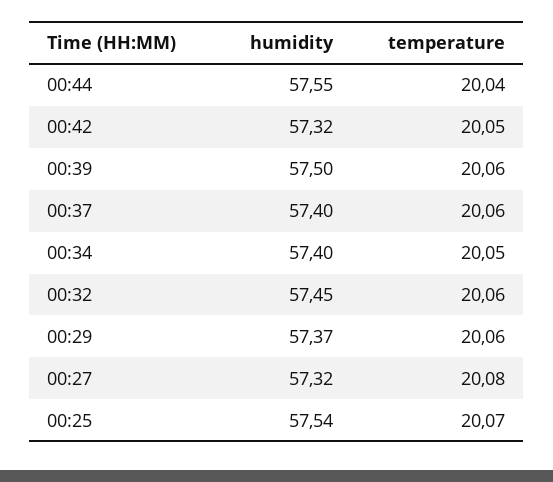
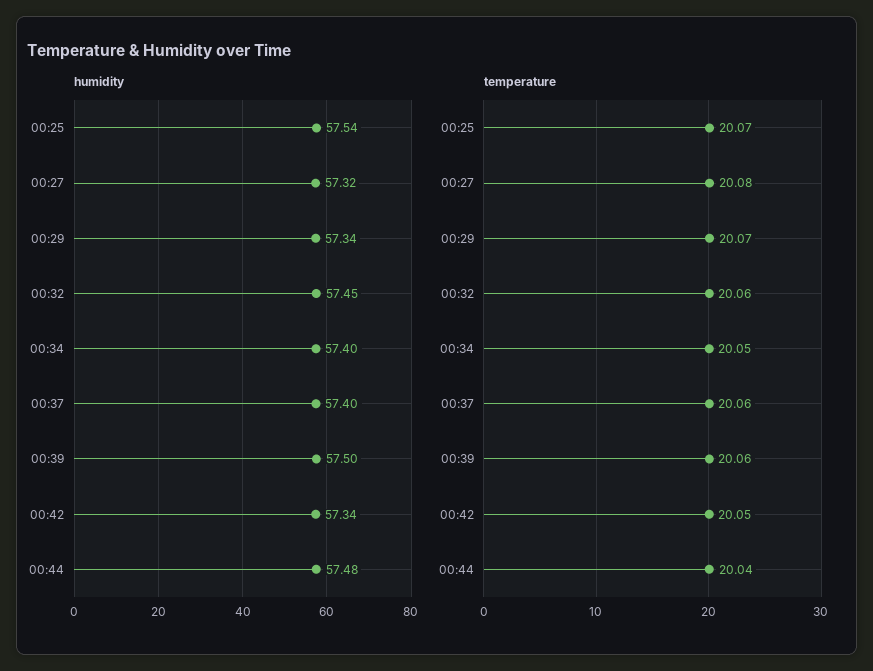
humidity, 00:44: 57.55 -> 57.48
humidity, 00:42: 57.32 -> 57.34
humidity, 00:29: 57.37 -> 57.34
temperature, 00:29: 20.06 -> 20.07

